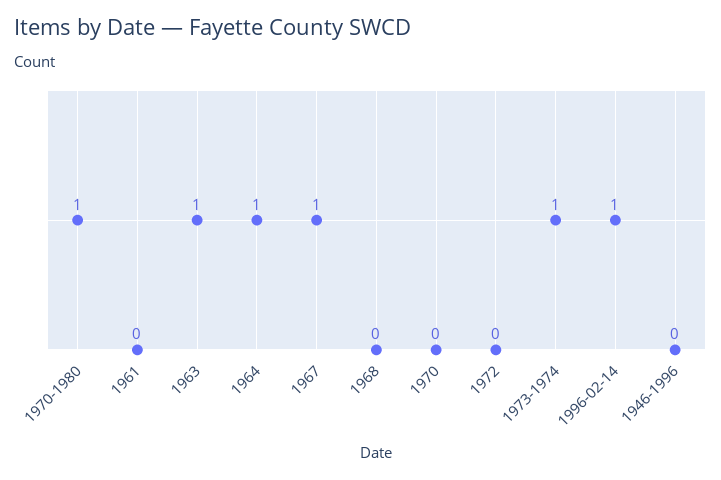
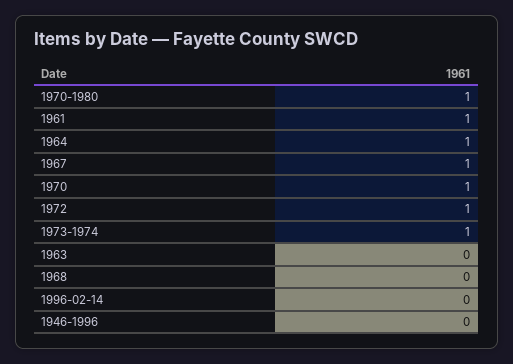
1961: 0 -> 1
1963: 1 -> 0
1970: 0 -> 1
1972: 0 -> 1
1996-02-14: 1 -> 0

